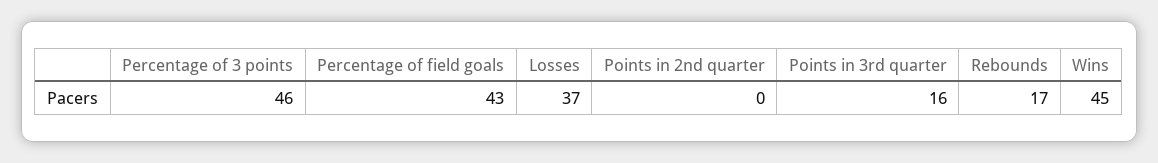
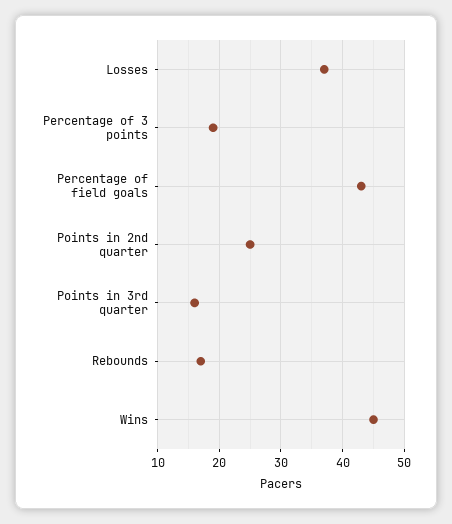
Percentage of 3 points: 46 -> 19
Points in 2nd quarter: 0 -> 25

